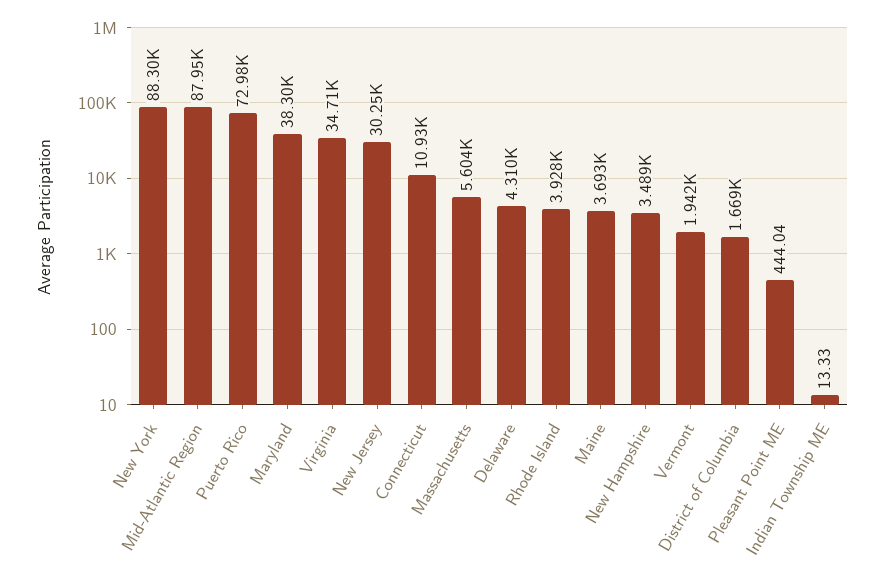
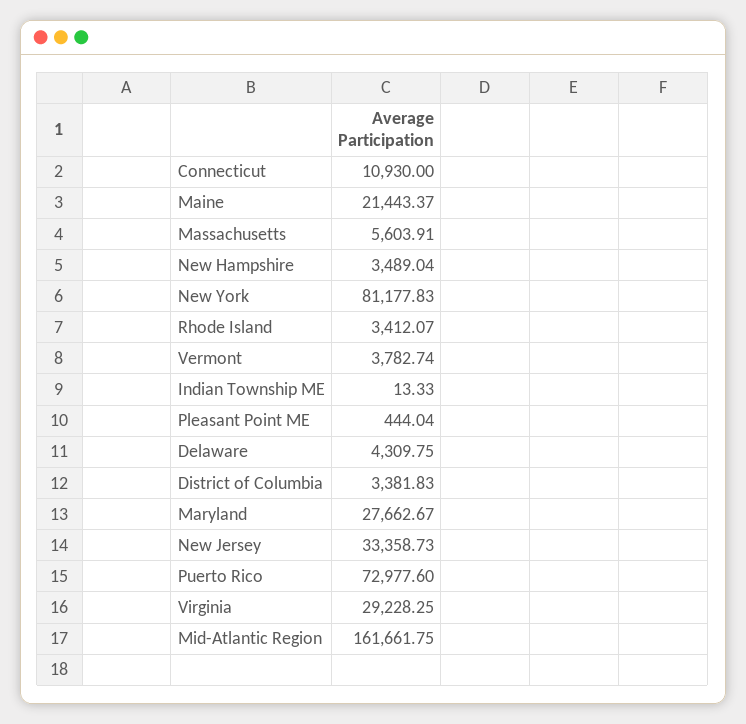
New York: 88300 -> 81177.83
Mid-Atlantic Region: 87950 -> 161661.75
Maryland: 38300 -> 27662.67
Virginia: 34710 -> 29228.25
New Jersey: 30250 -> 33358.73
Rhode Island: 3928 -> 3412.07
Maine: 3693 -> 21443.37
Vermont: 1942 -> 3782.74
District of Columbia: 1669 -> 3381.83

